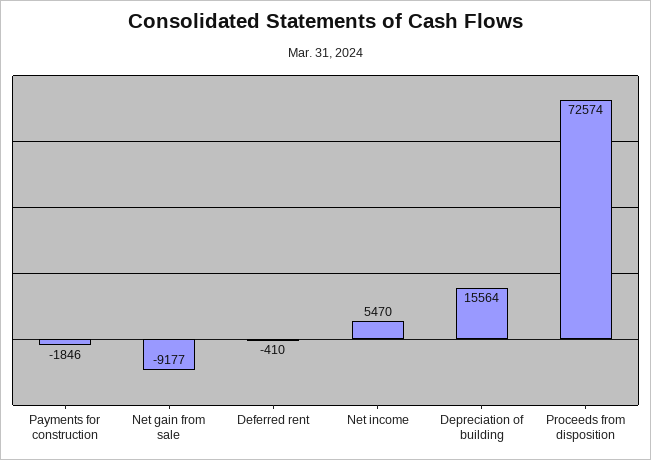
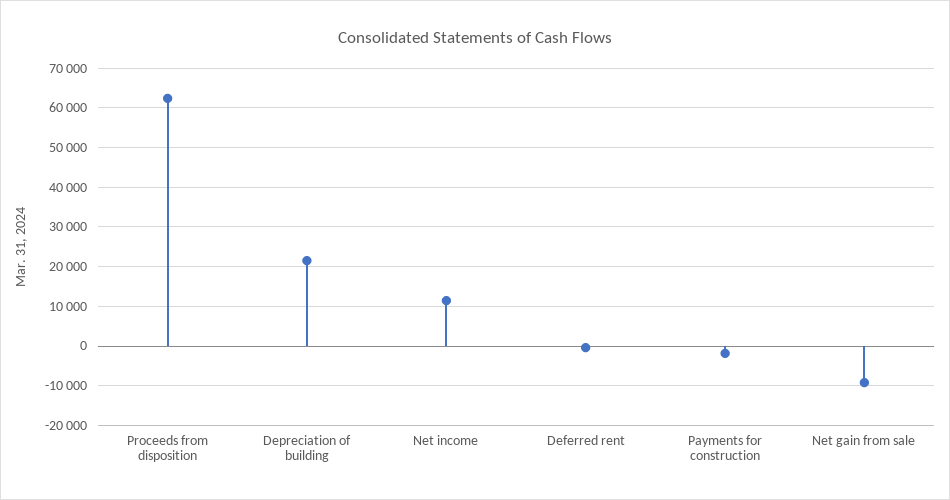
Net income: 5470 -> 12000
Depreciation of building: 15564 -> 22000
Proceeds from disposition: 72574 -> 62000

